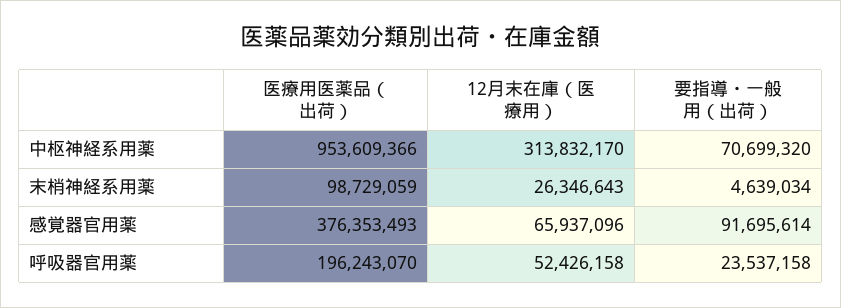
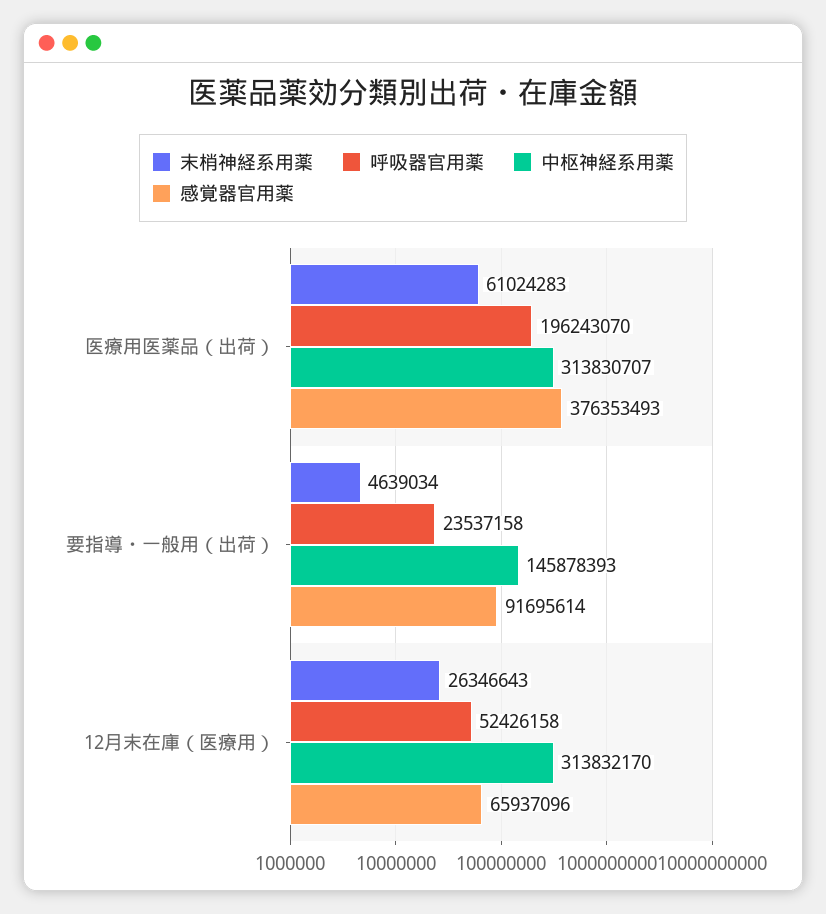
中枢神経系用薬, 医療用医薬品（出荷）: 953609366 -> 313830707
中枢神経系用薬, 要指導・一般用（出荷）: 70699320 -> 145878393
末梢神経系用薬, 医療用医薬品（出荷）: 98729059 -> 61024283

